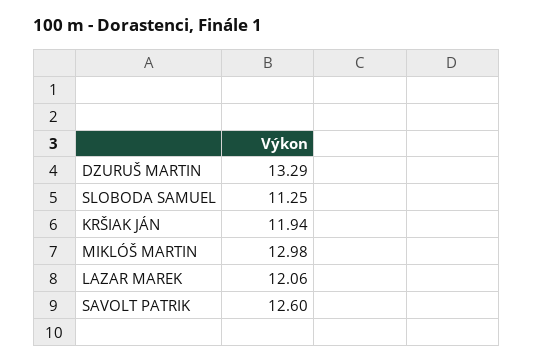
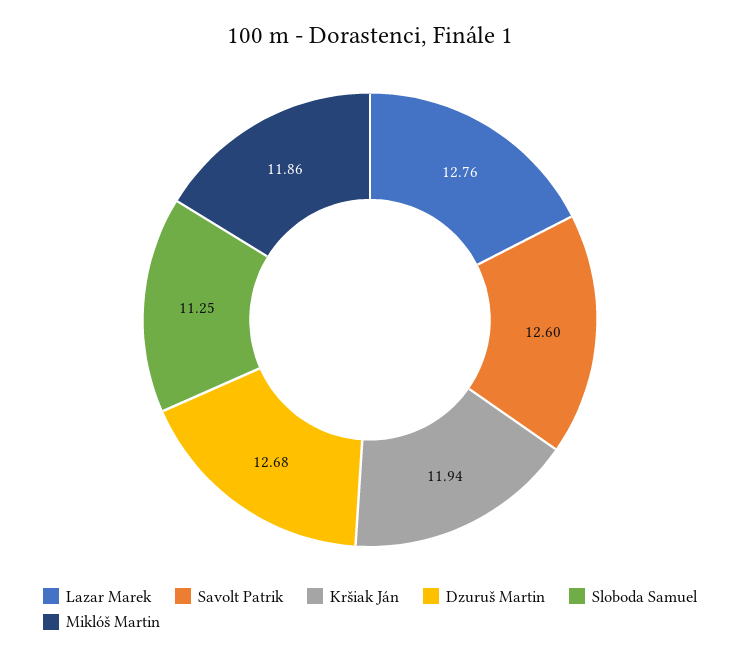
DZURUŠ MARTIN: 13.29 -> 12.68
MIKLÓŠ MARTIN: 12.98 -> 11.86
LAZAR MAREK: 12.06 -> 12.76

